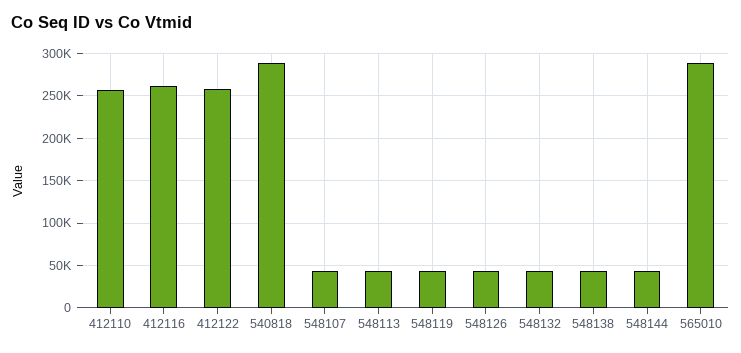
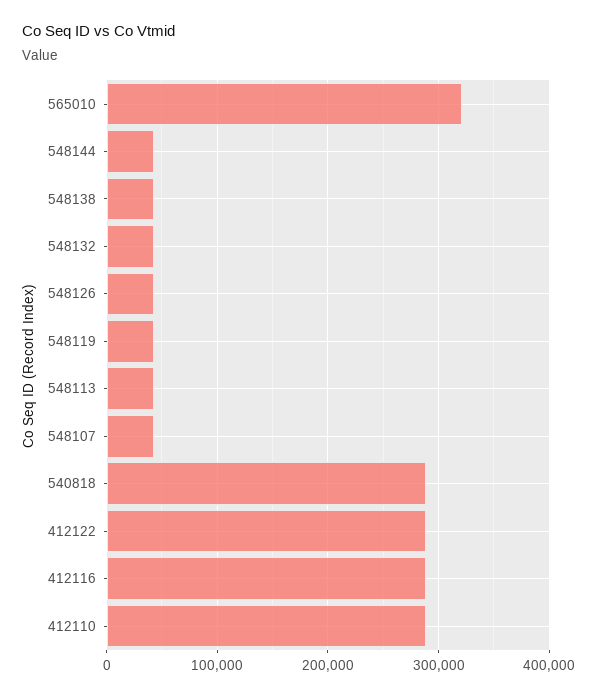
412110: 260000 -> 290000
412116: 260000 -> 290000
412122: 260000 -> 290000
565010: 290000 -> 320000

